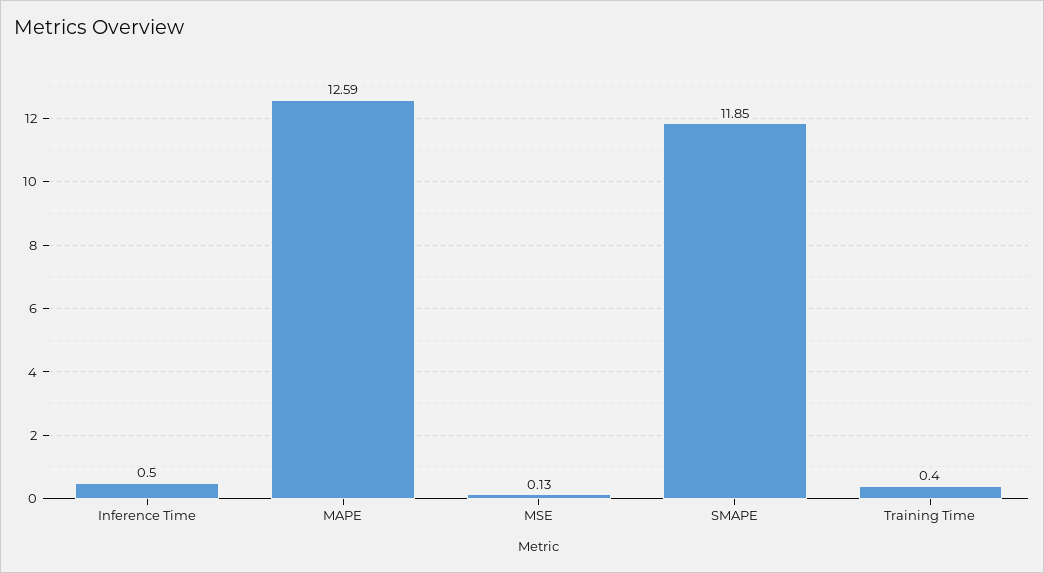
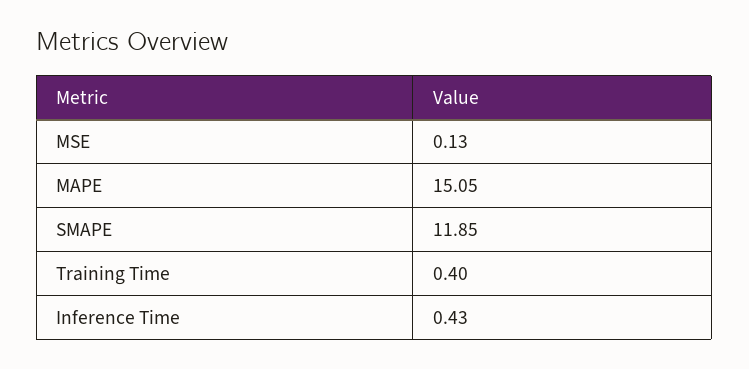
Inference Time: 0.5 -> 0.43
MAPE: 12.59 -> 15.05

